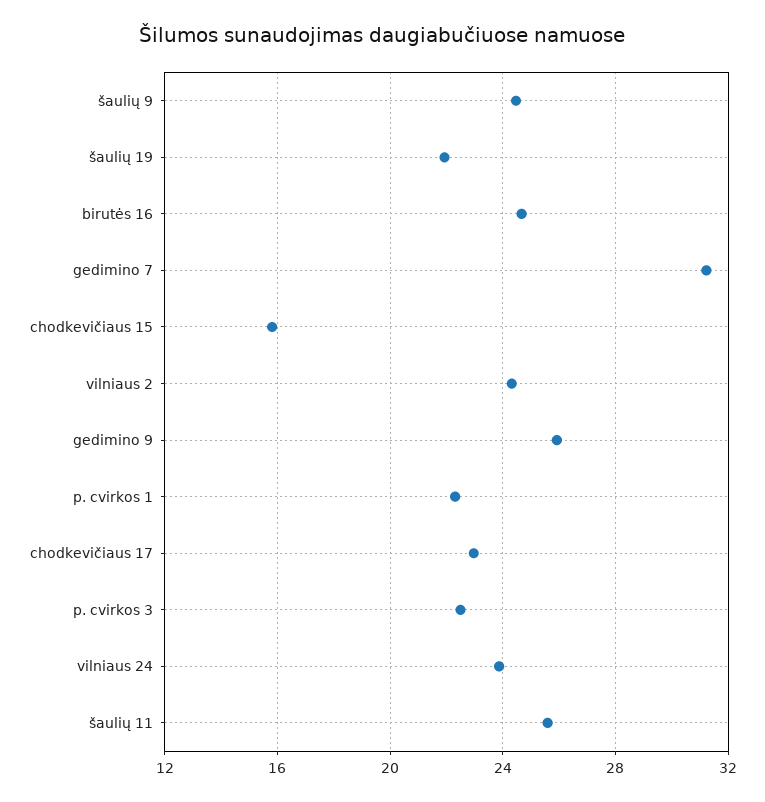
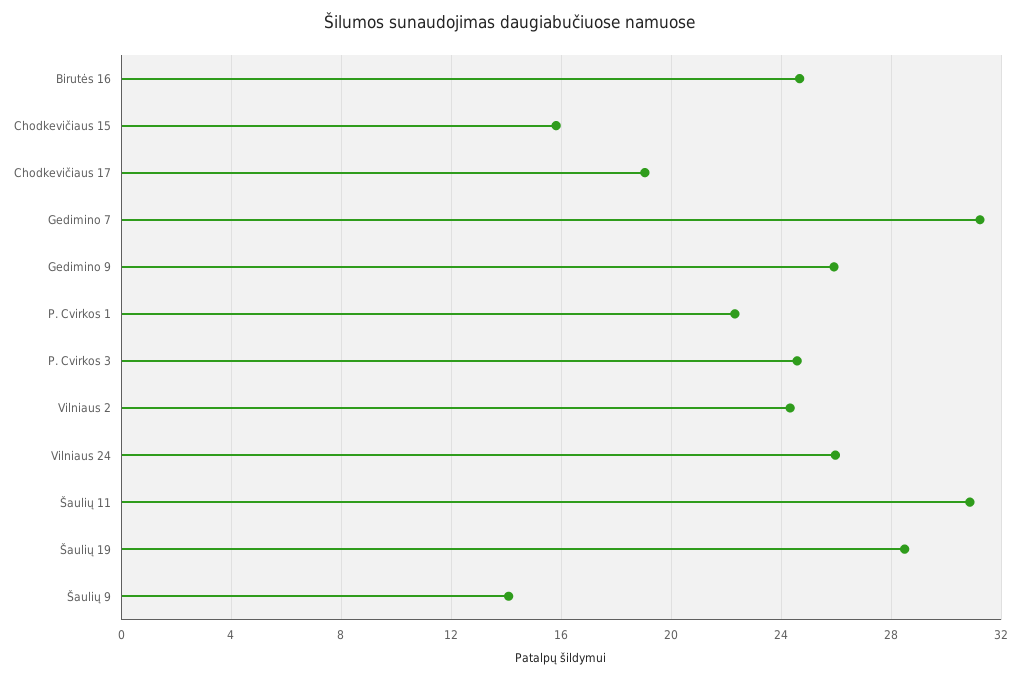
šaulių 9: 24.5 -> 14
šaulių 19: 22 -> 28.5
chodkevičiaus 17: 23 -> 19
p. cvirkos 3: 22.5 -> 24.5
vilniaus 24: 24 -> 26
šaulių 11: 25.5 -> 31

